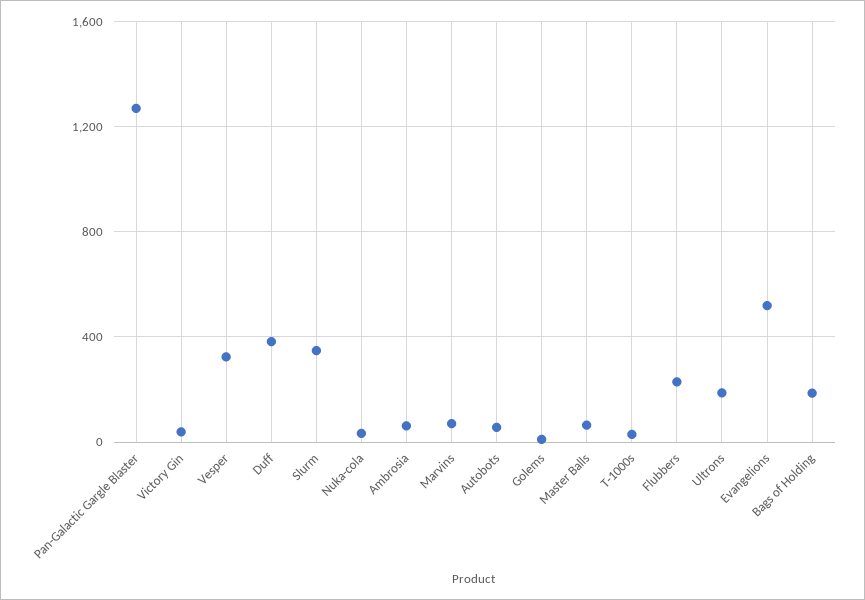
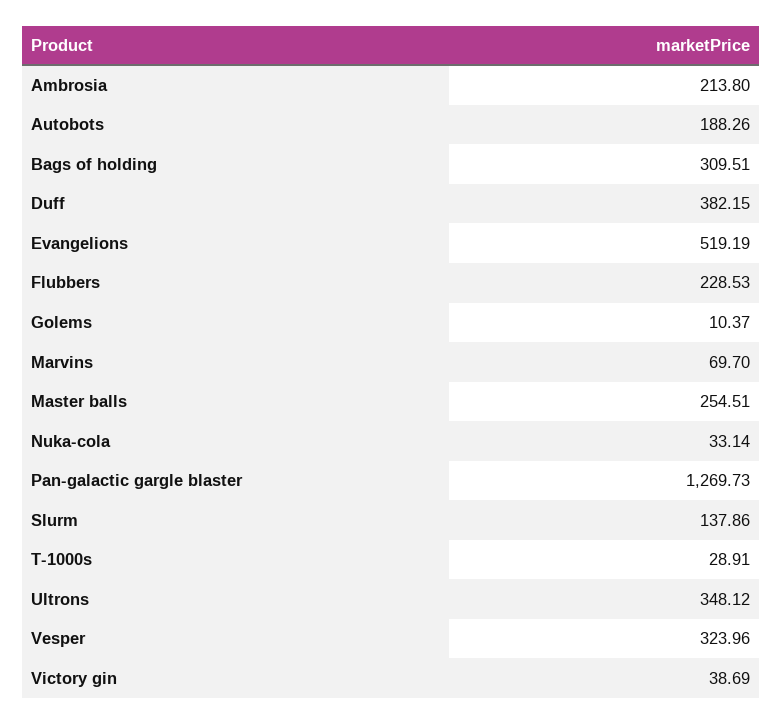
Slurm: 350 -> 137.86
Ambrosia: 50 -> 213.8
Autobots: 50 -> 188.26
Master Balls: 50 -> 254.51
Ultrons: 200 -> 348.12
Bags of Holding: 200 -> 309.51

